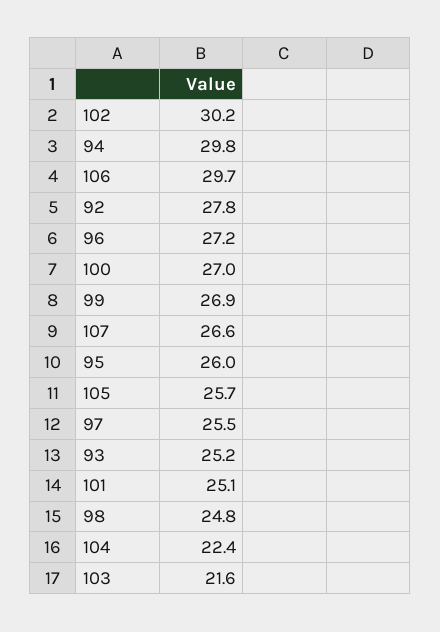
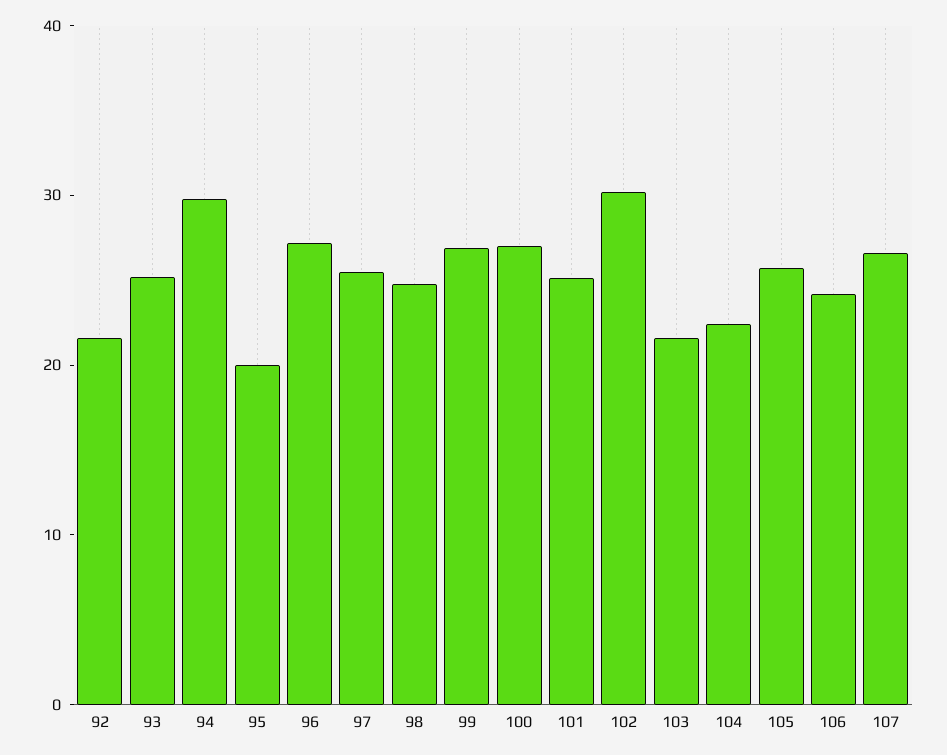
106: 29.7 -> 24
92: 27.8 -> 22
95: 26 -> 20

